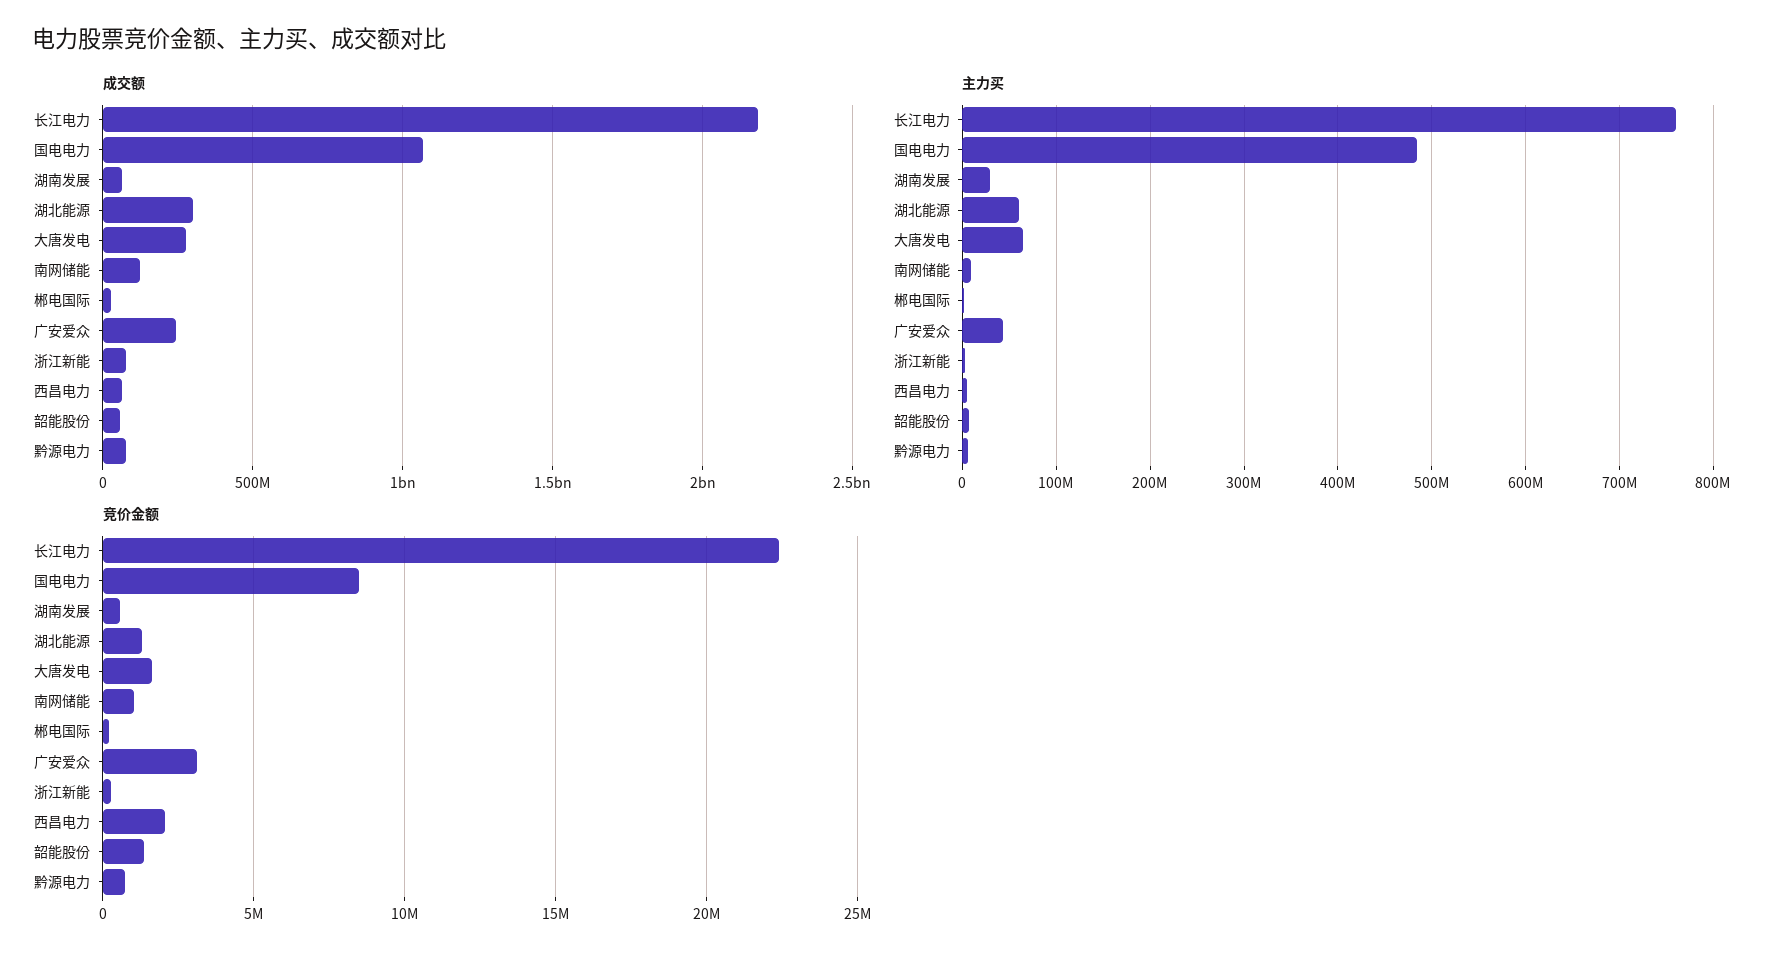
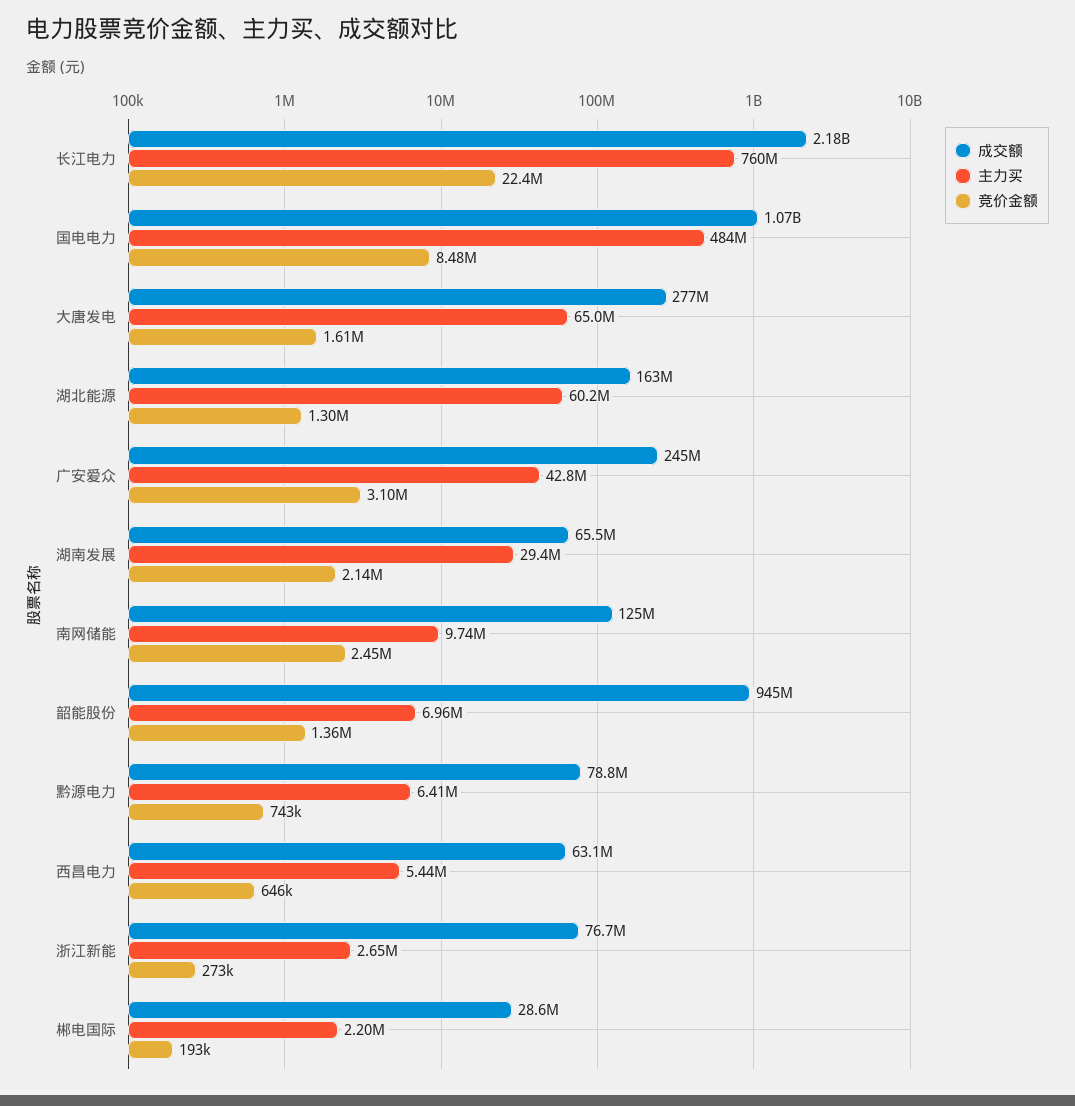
成交额, 湖北能源: 300000000 -> 163000000
成交额, 韶能股份: 50000000 -> 945000000
竞价金额, 湖南发展: 500000 -> 2140000
竞价金额, 南网储能: 1000000 -> 2450000
竞价金额, 西昌电力: 2000000 -> 646000

